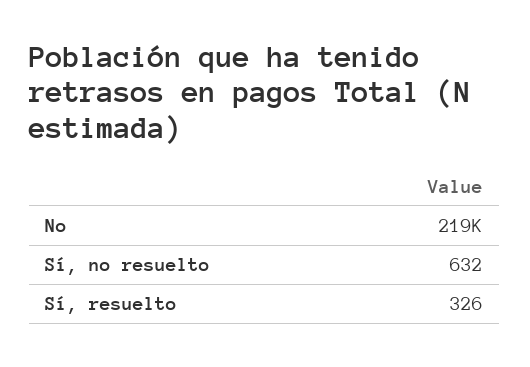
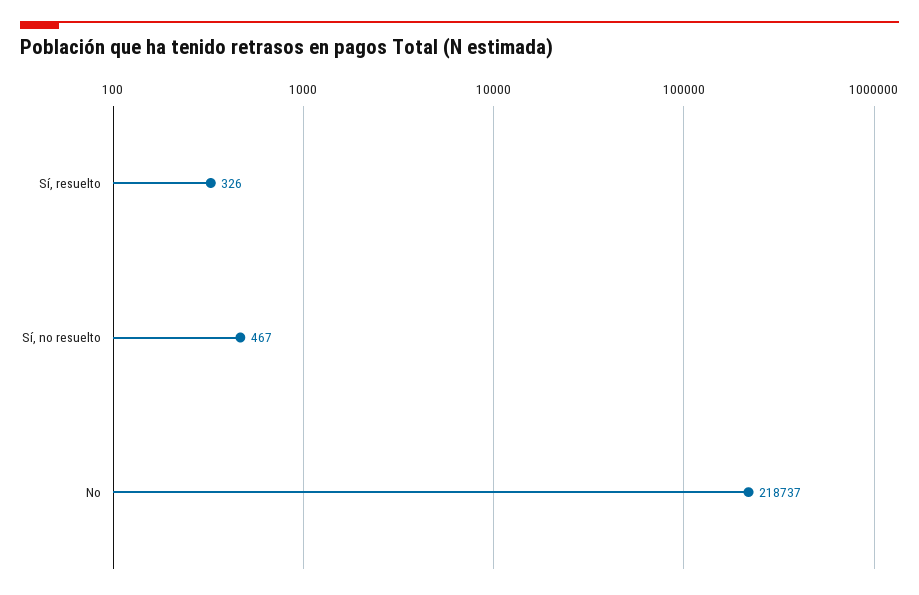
Sí, no resuelto: 632 -> 467

